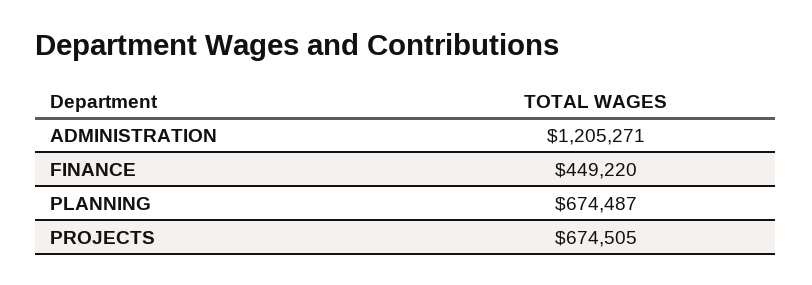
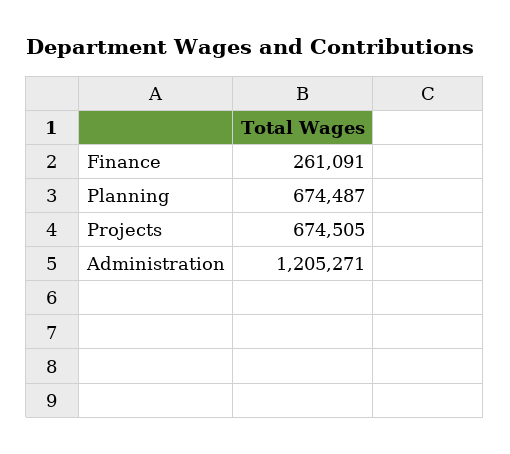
FINANCE: 449220 -> 261091

